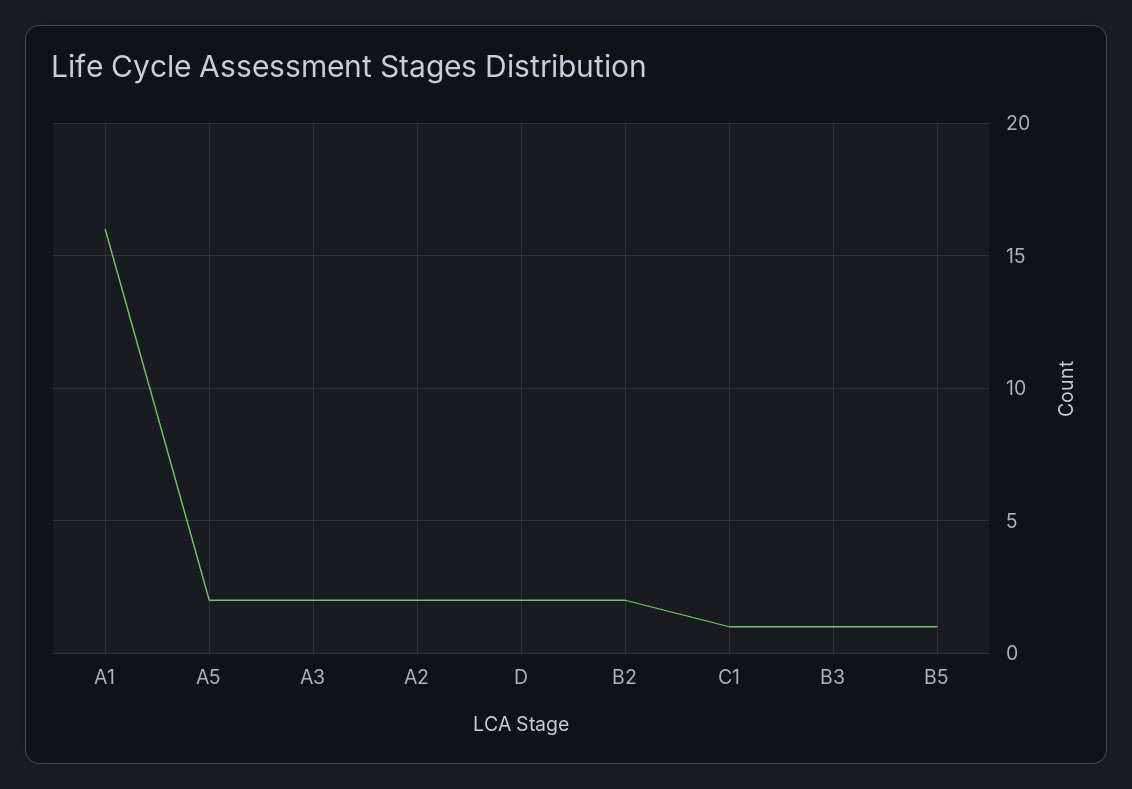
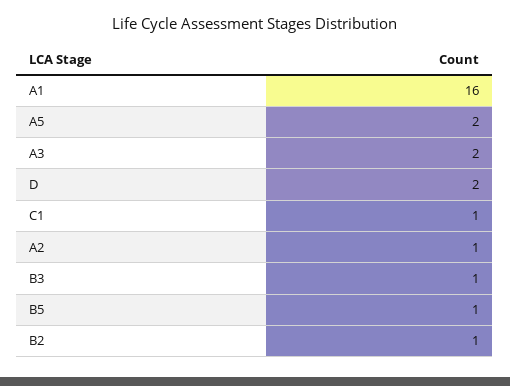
A2: 2 -> 1
B2: 2 -> 1

